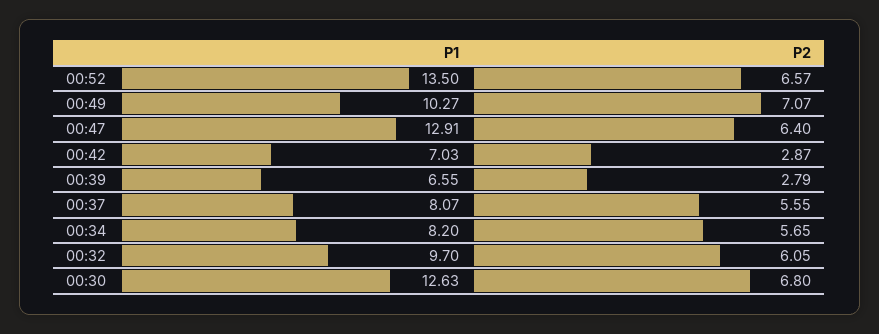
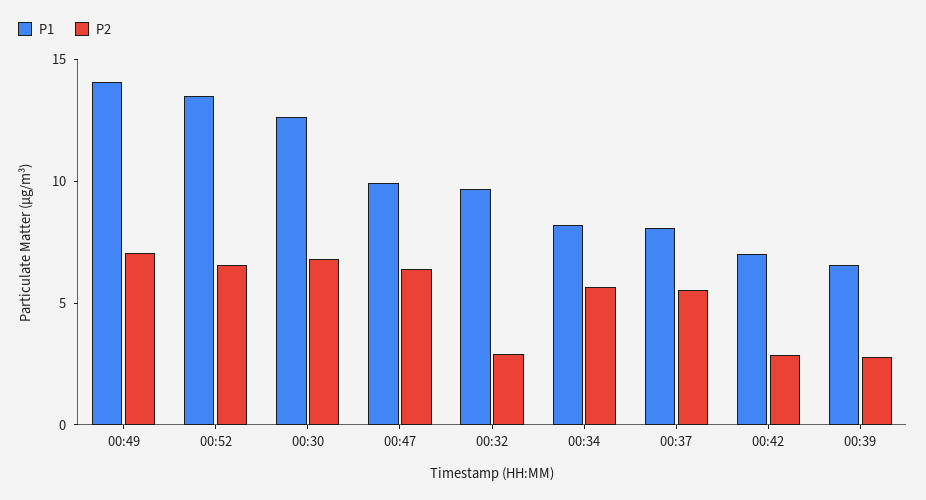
P1, 00:49: 10.27 -> 14
P1, 00:47: 12.91 -> 10
P2, 00:32: 6.05 -> 3

